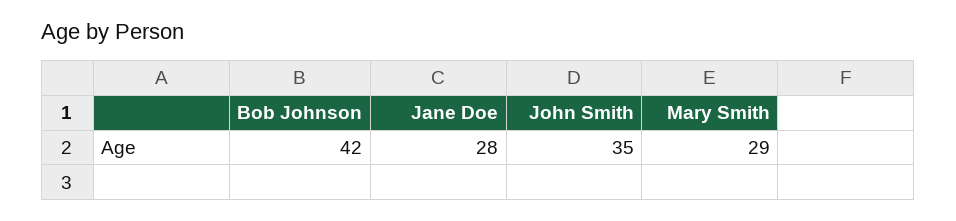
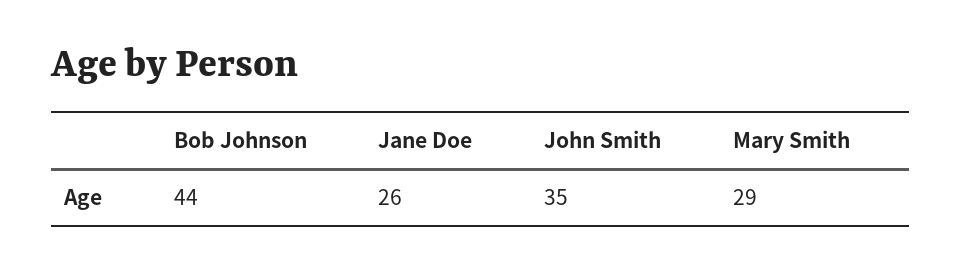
Bob Johnson: 42 -> 44
Jane Doe: 28 -> 26

